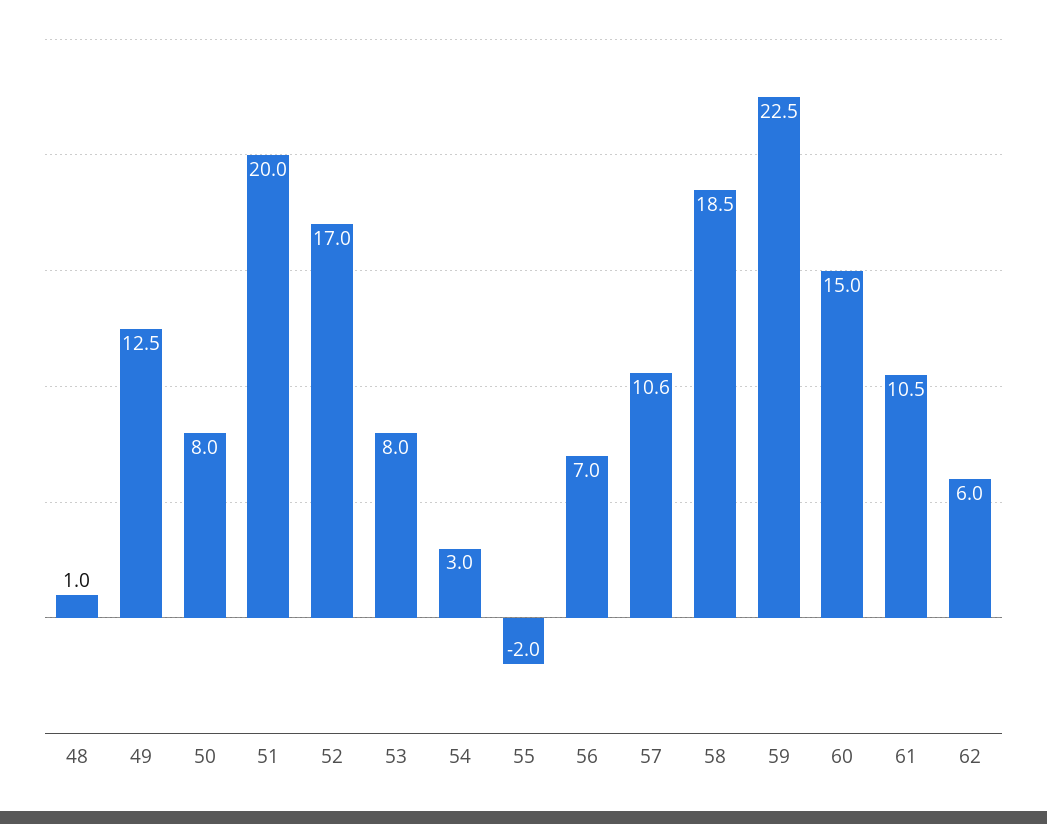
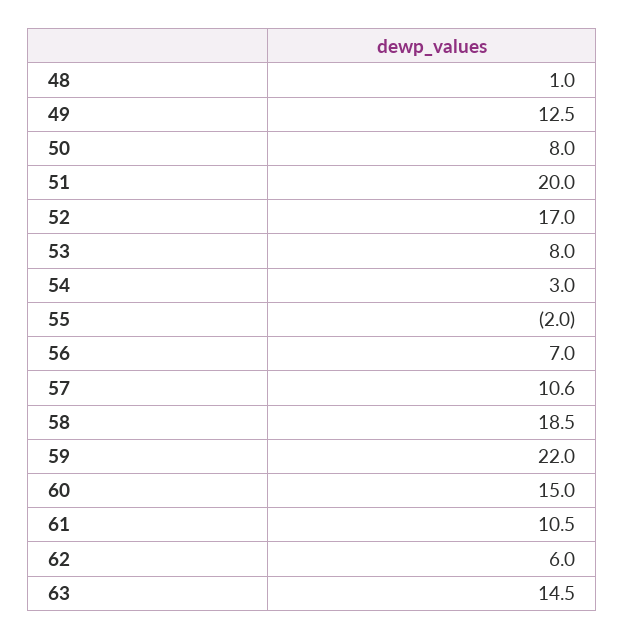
59: 22.5 -> 22
63: none -> 14.5

